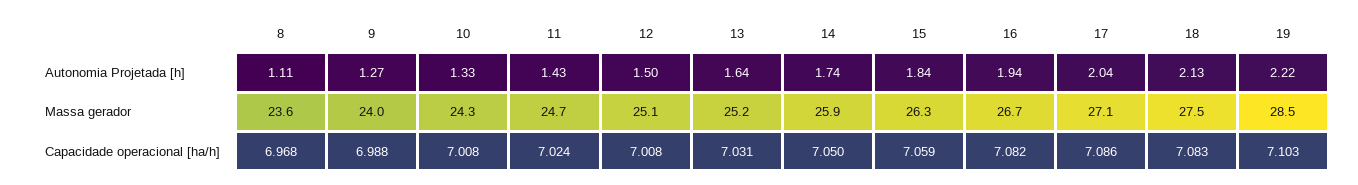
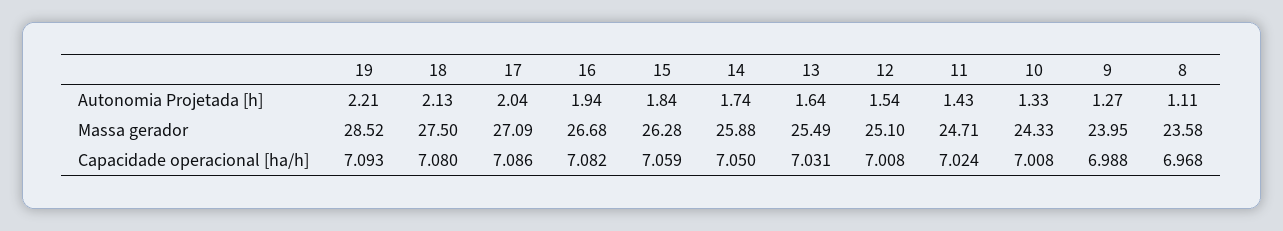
12, Autonomia Projetada [h]: 1.5 -> 1.54
19, Autonomia Projetada [h]: 2.22 -> 2.21
13, Massa gerador: 25.2 -> 25.49
18, Capacidade operacional [ha/h]: 7.083 -> 7.08
19, Capacidade operacional [ha/h]: 7.103 -> 7.093

